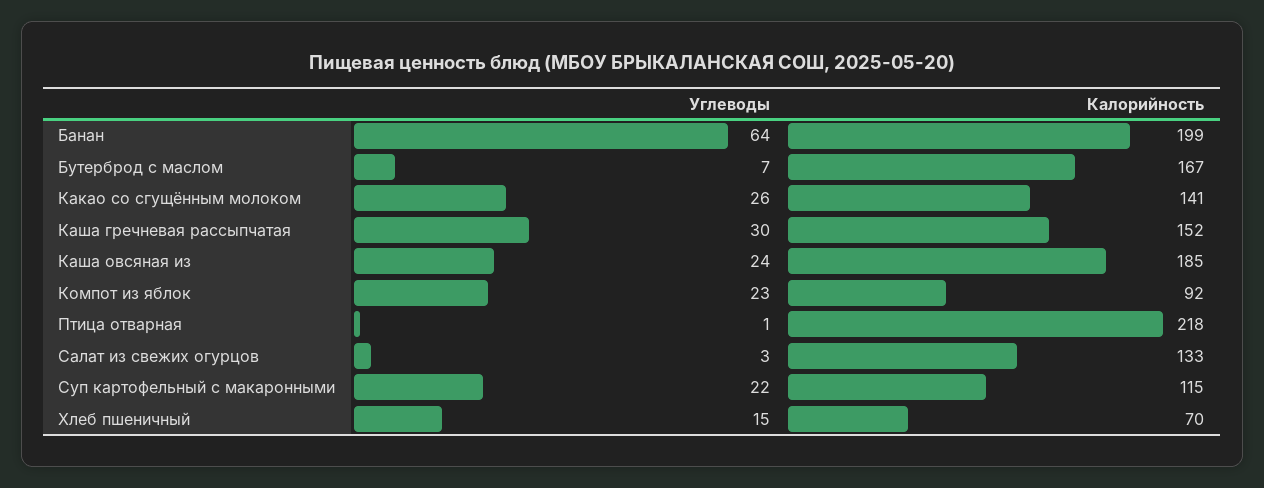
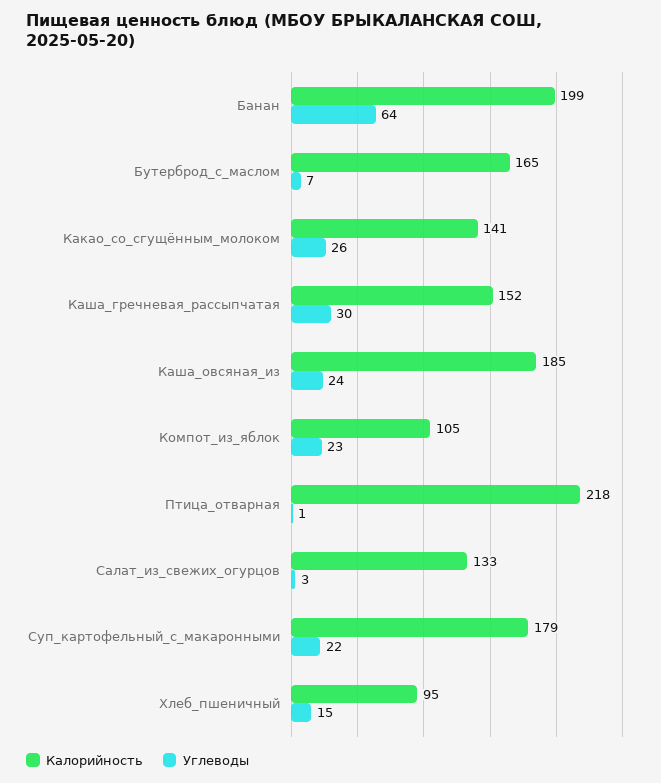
Калорийность, Бутерброд с маслом: 167 -> 165
Калорийность, Компот из яблок: 92 -> 105
Калорийность, Суп картофельный с макаронными: 115 -> 179
Калорийность, Хлеб пшеничный: 70 -> 95

